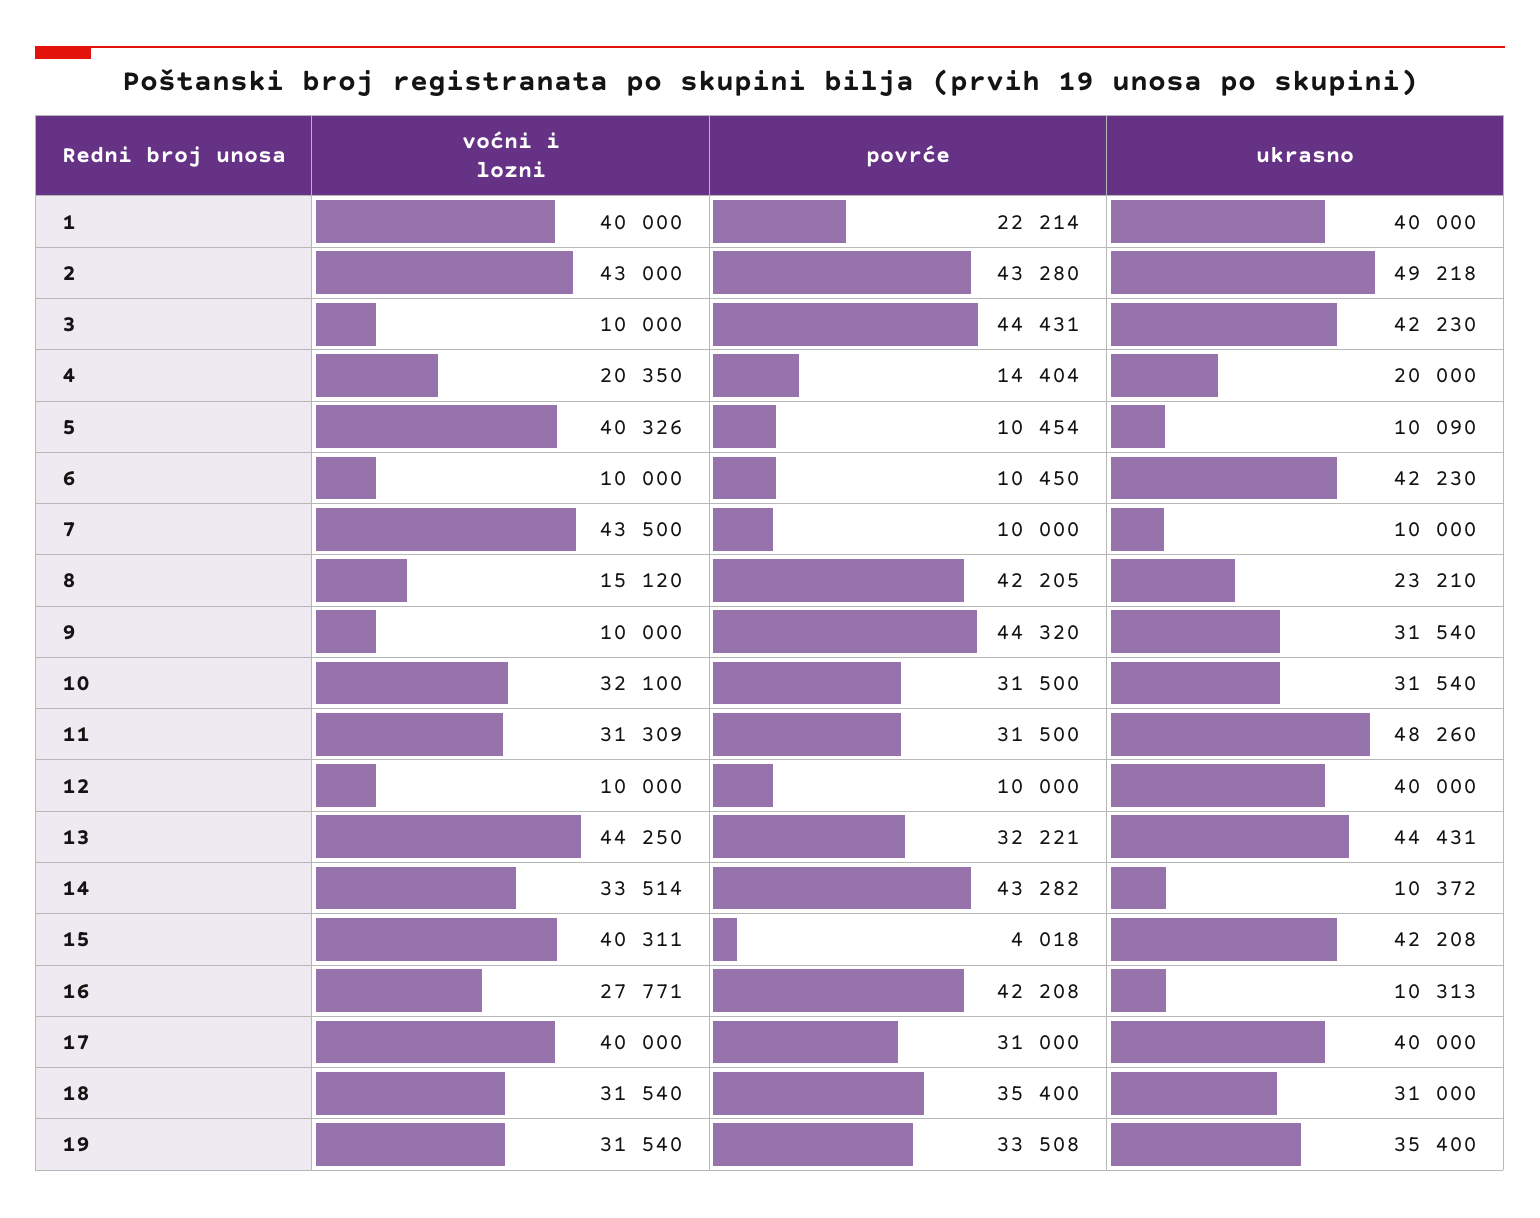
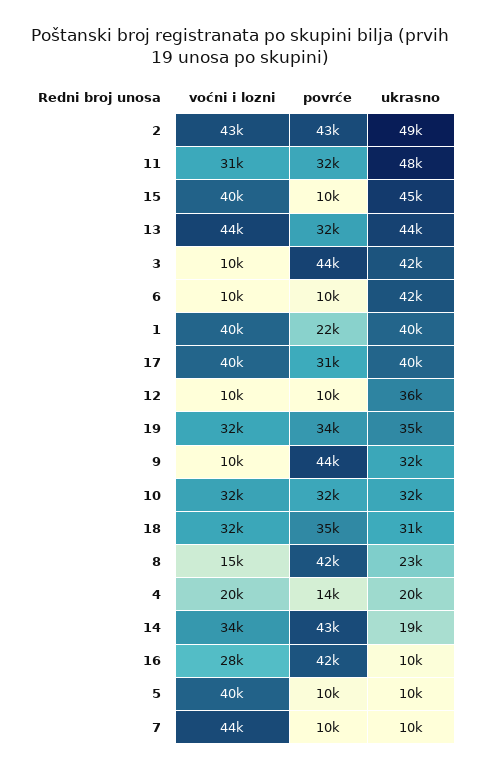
ukrasno, 12: 40000 -> 36000
ukrasno, 14: 10372 -> 19000
povrće, 15: 4018 -> 10000
ukrasno, 15: 42208 -> 45000

